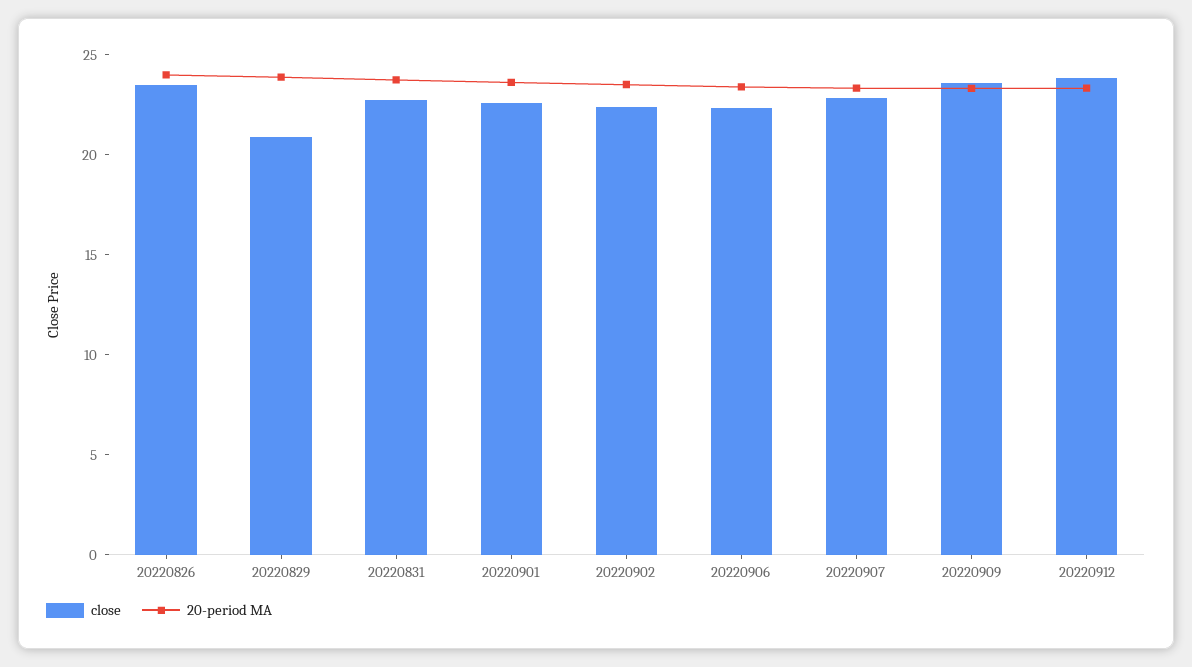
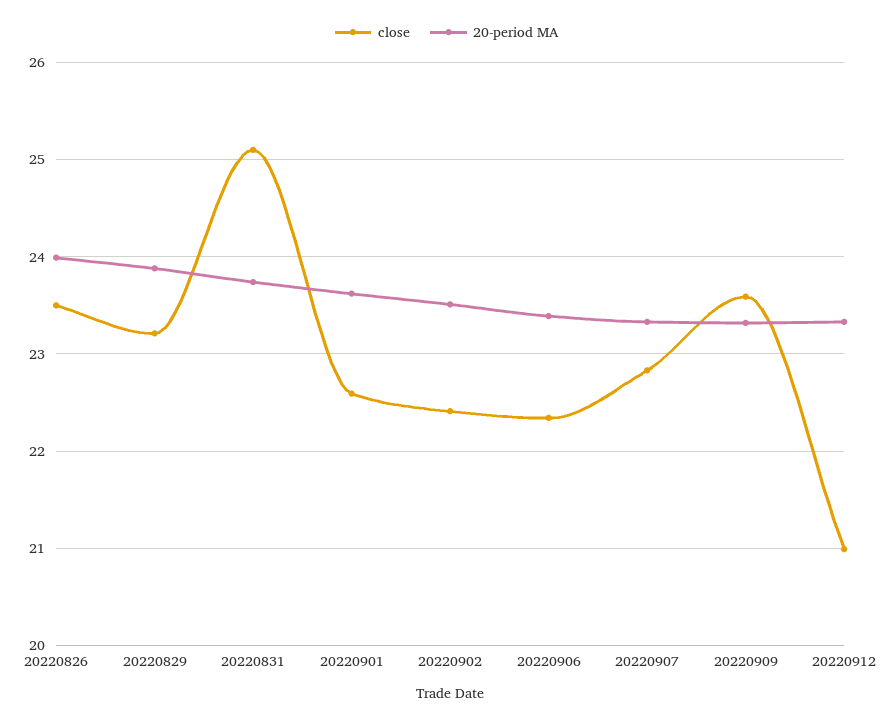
close, 20220829: 21 -> 23.2
close, 20220831: 23 -> 25.1
close, 20220912: 24 -> 21

